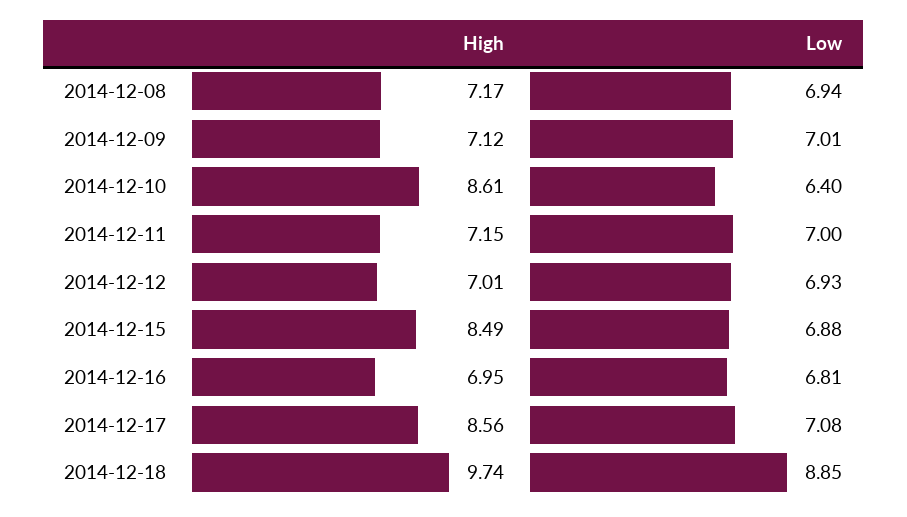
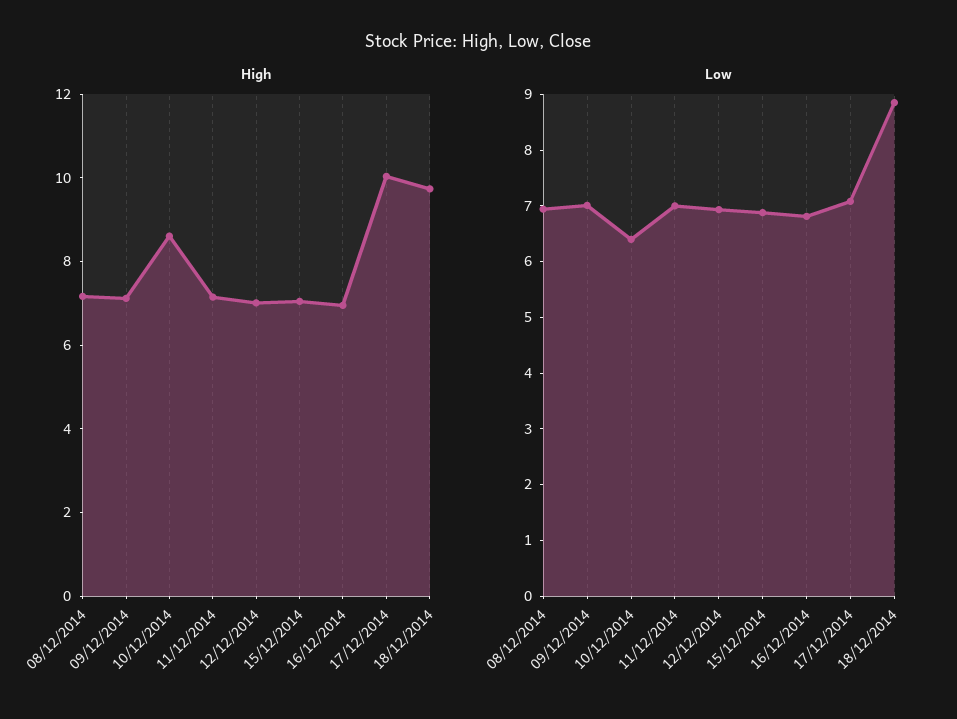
High, 2014-12-15: 8.49 -> 7
High, 2014-12-17: 8.56 -> 10

